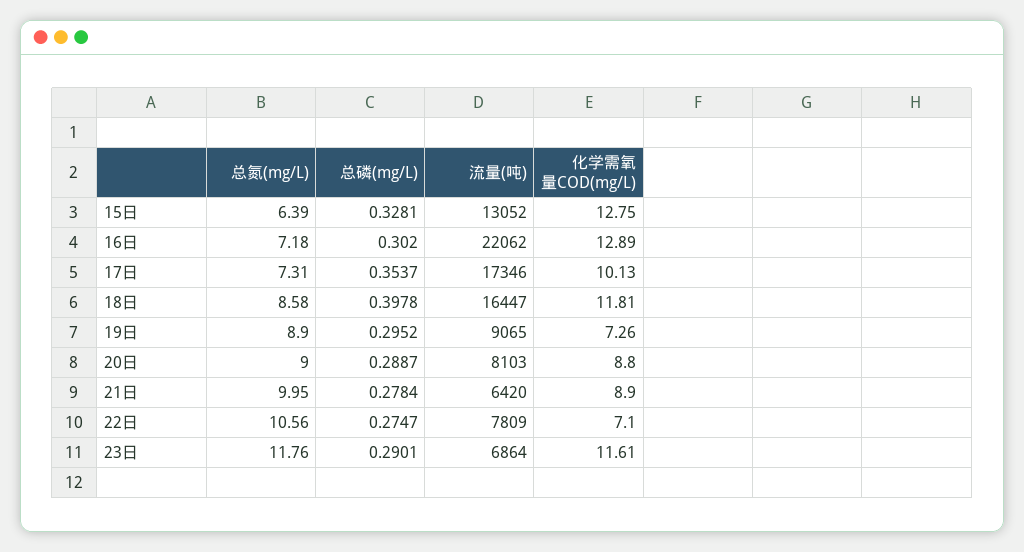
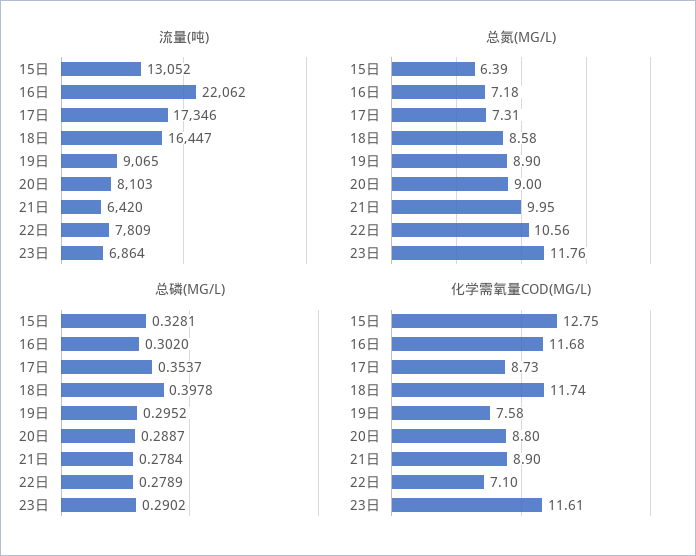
化学需氧量COD(mg/L), 16日: 12.89 -> 11.68
化学需氧量COD(mg/L), 17日: 10.13 -> 8.73
化学需氧量COD(mg/L), 18日: 11.81 -> 11.74
化学需氧量COD(mg/L), 19日: 7.26 -> 7.58
总磷(mg/L), 22日: 0.2747 -> 0.2789
总磷(mg/L), 23日: 0.2901 -> 0.2902

